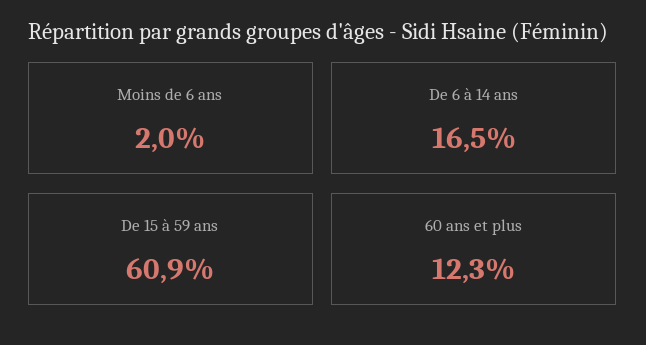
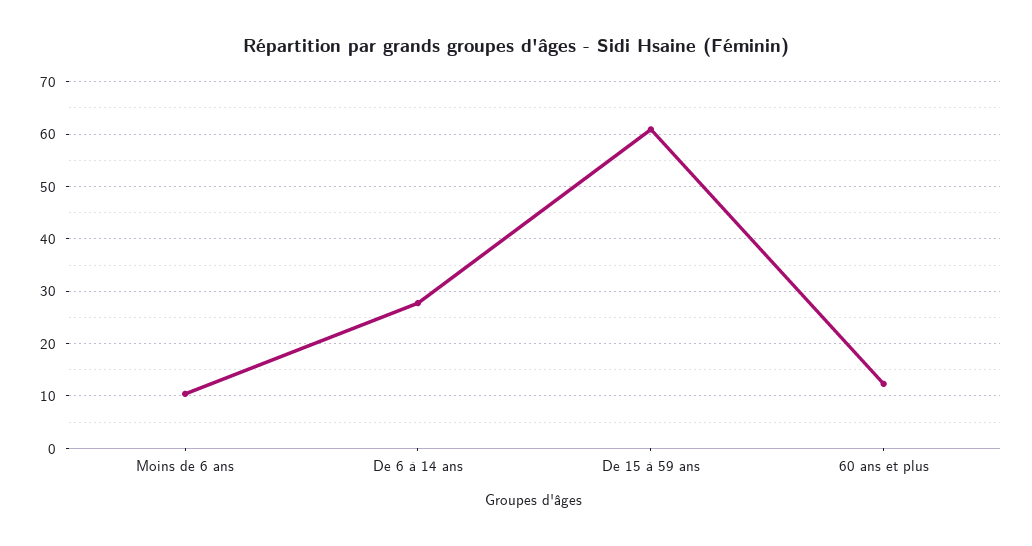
Moins de 6 ans: 2 -> 10
De 6 à 14 ans: 16.5 -> 28

